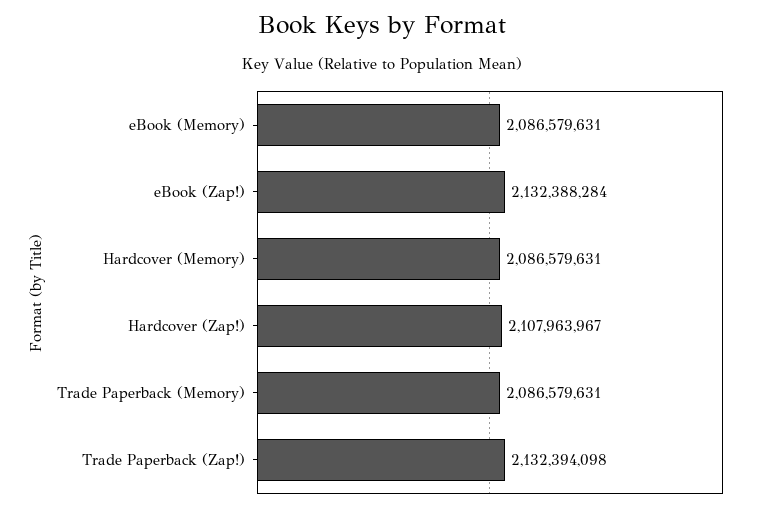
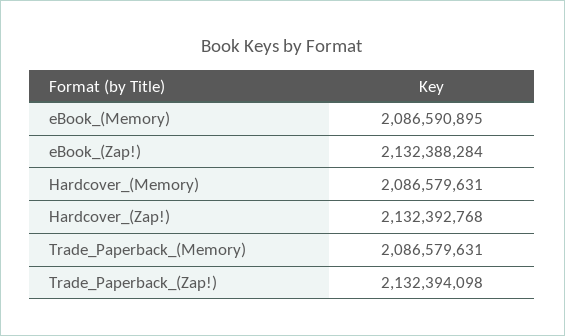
eBook (Memory): 2086579631 -> 2086590895
Hardcover (Zap!): 2107963967 -> 2132392768

